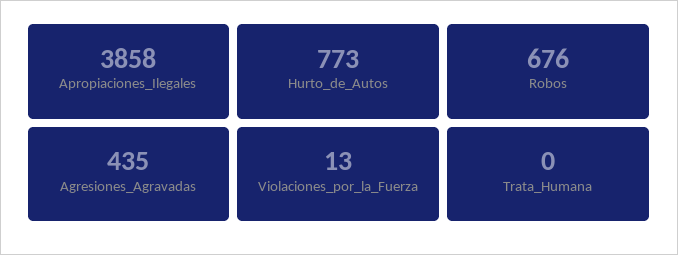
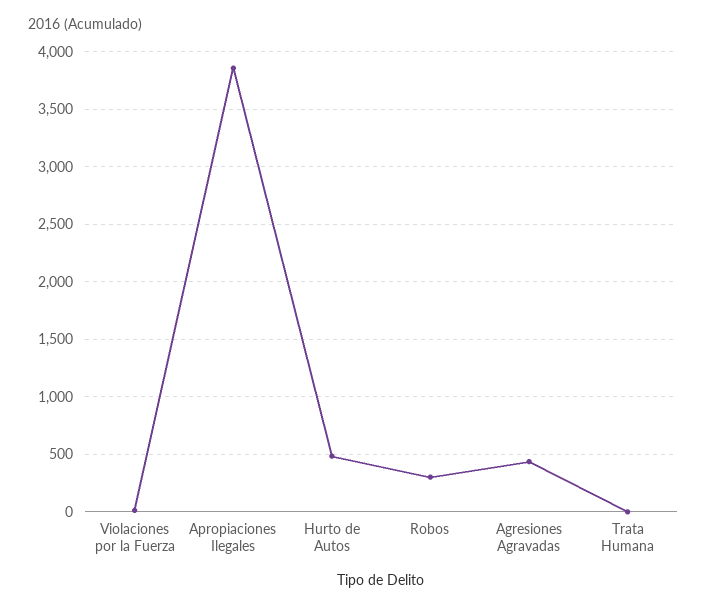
Hurto_de_Autos: 773 -> 500
Robos: 676 -> 300

